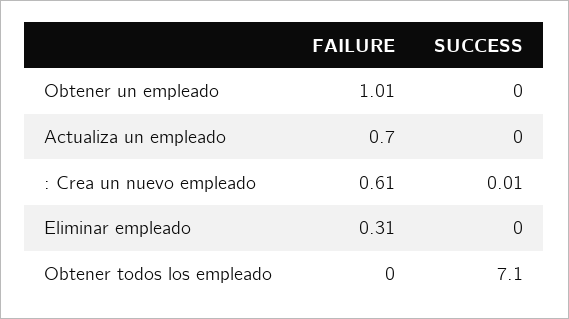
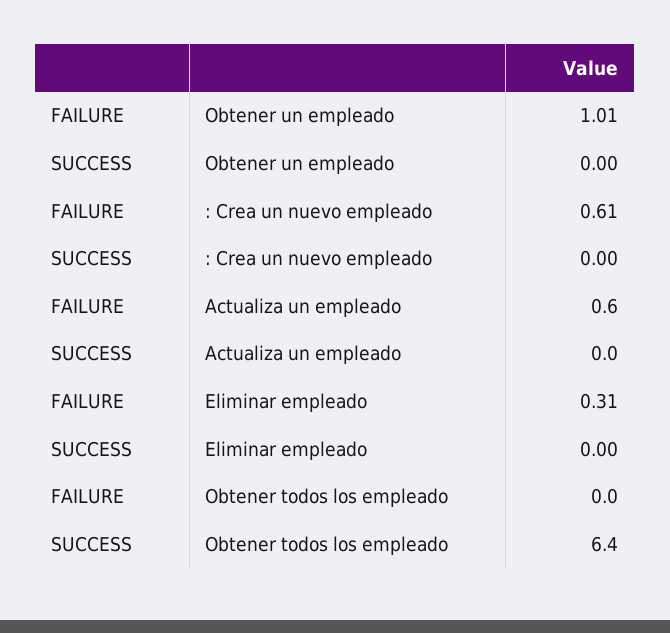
FAILURE, Actualiza un empleado: 0.7 -> 0.6
SUCCESS, : Crea un nuevo empleado: 0.01 -> 0
SUCCESS, Obtener todos los empleado: 7.1 -> 6.4

